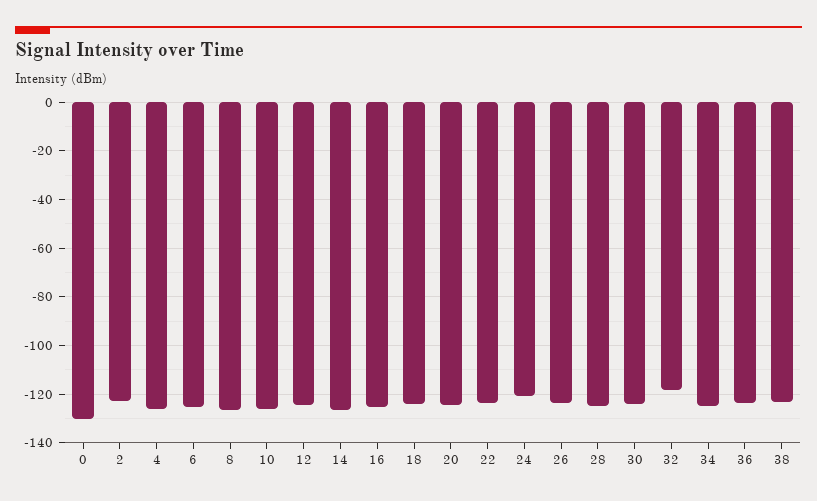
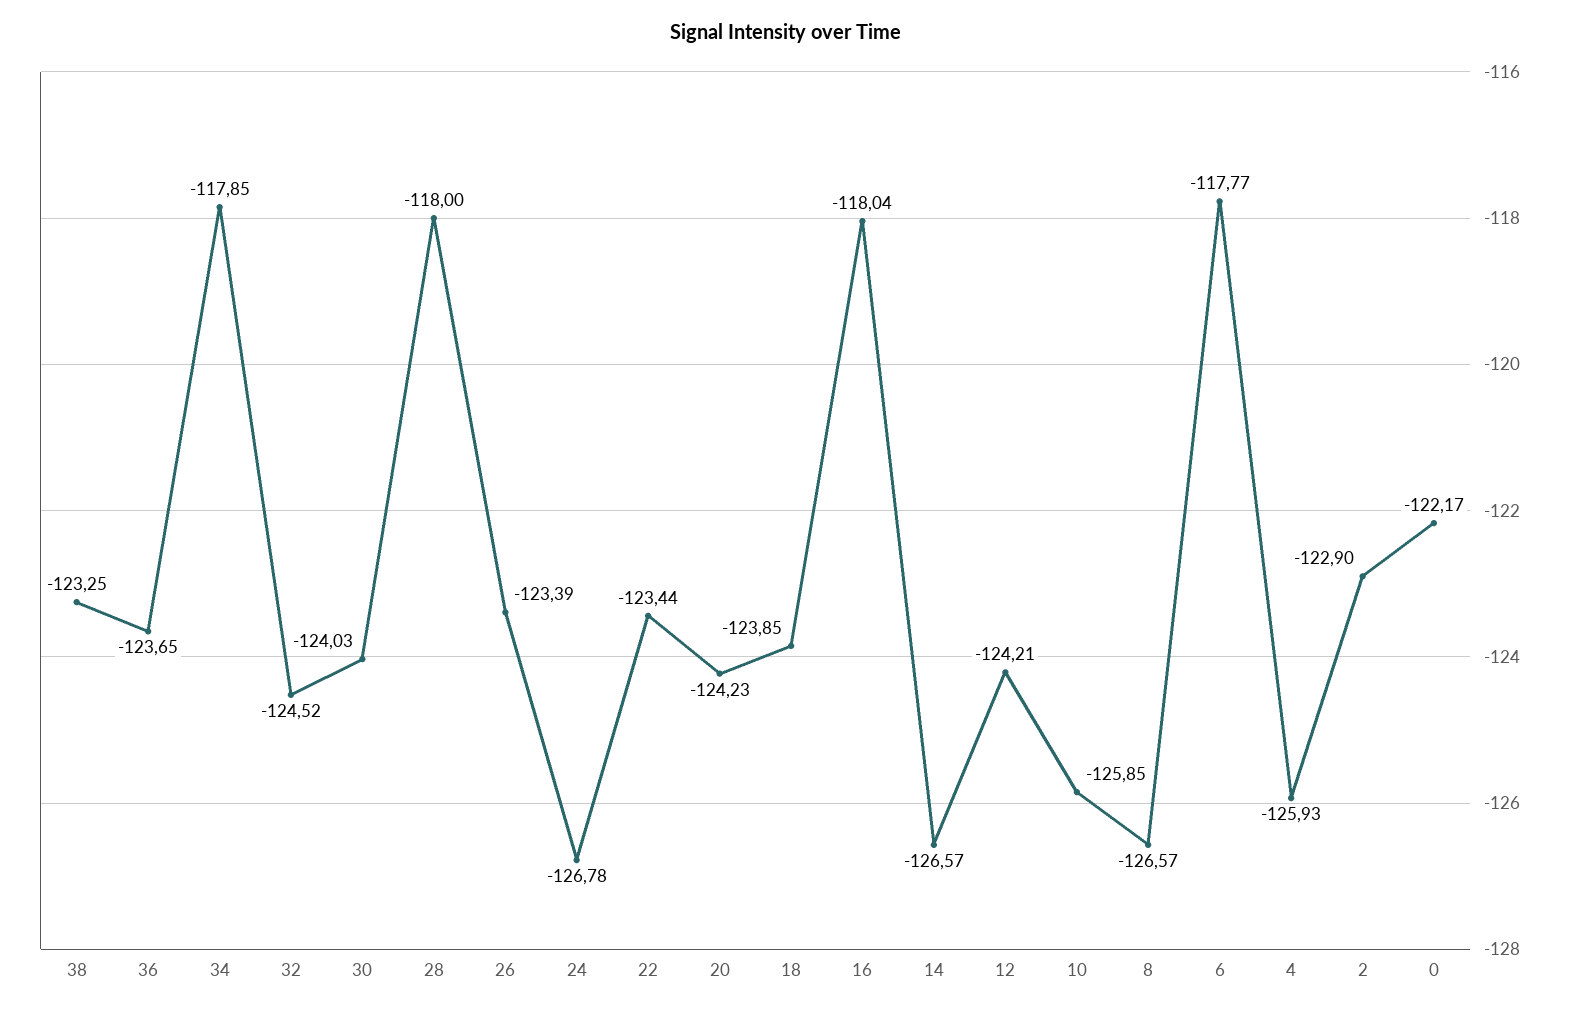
0: -130 -> -122.17
6: -125 -> -117.77
16: -125 -> -118.04
24: -120 -> -126.78
28: -125 -> -118
32: -117.5 -> -124.52
34: -125 -> -117.85

